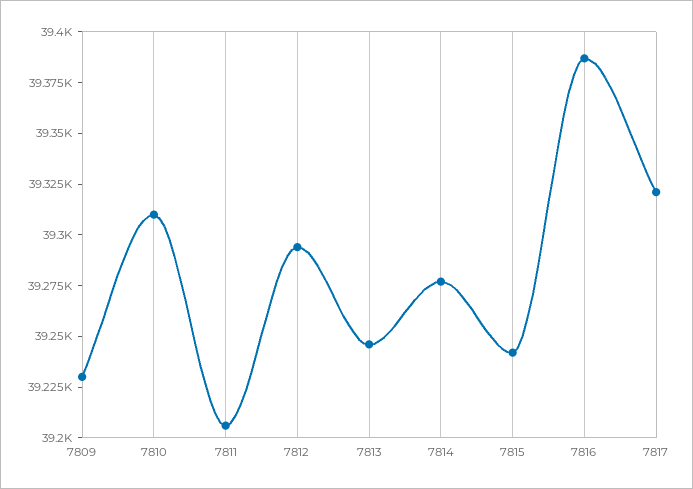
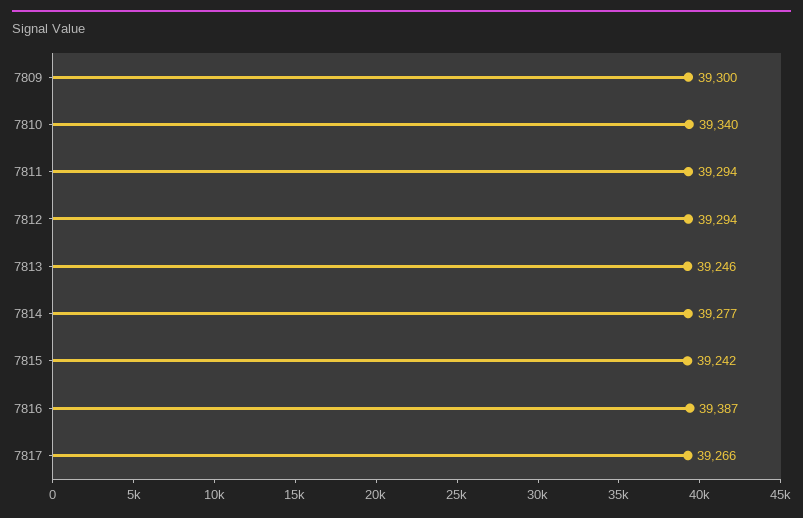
7809: 39230 -> 39300
7810: 39310 -> 39340
7811: 39205 -> 39294
7817: 39320 -> 39266

